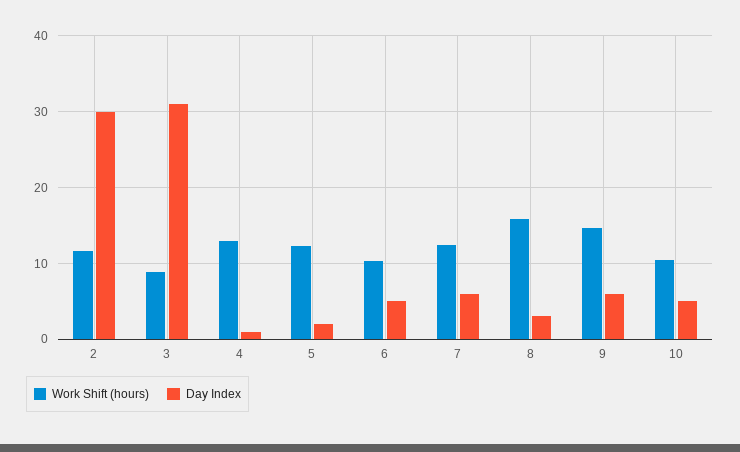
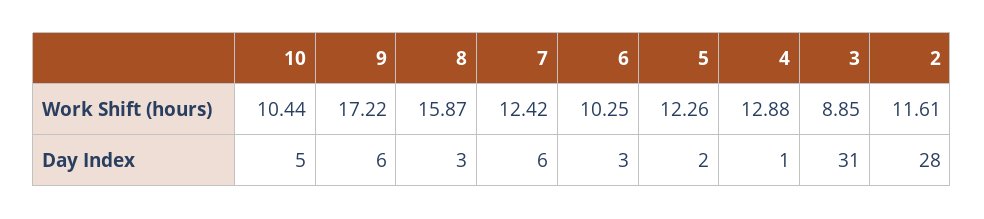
Day Index, 2: 30 -> 28
Day Index, 6: 5 -> 3
Work Shift (hours), 9: 15 -> 17.22

